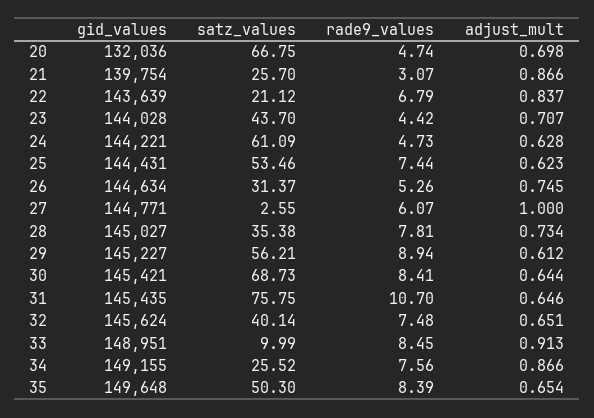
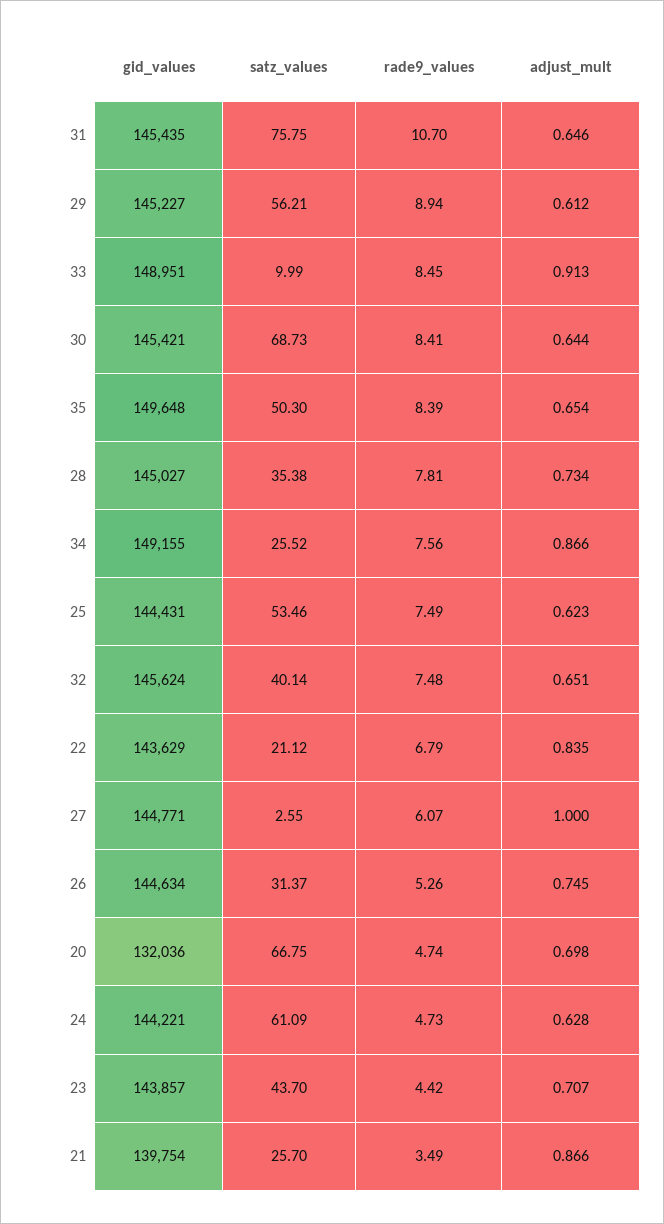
rade9_values, 21: 3.07 -> 3.49
gid_values, 22: 143639 -> 143629
adjust_mult, 22: 0.837 -> 0.835
gid_values, 23: 144028 -> 143857
rade9_values, 25: 7.44 -> 7.49

